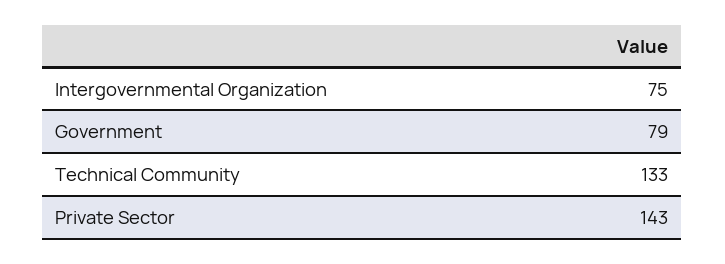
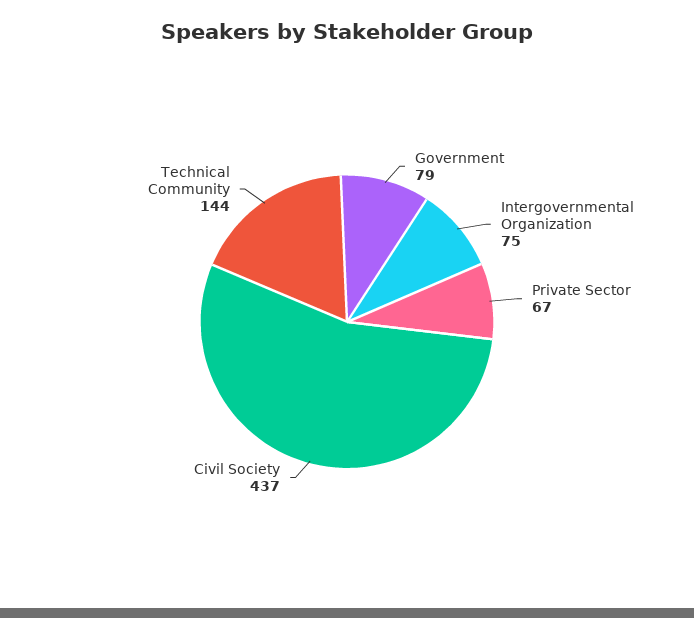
Technical Community: 133 -> 144
Private Sector: 143 -> 67
Civil Society: none -> 437

